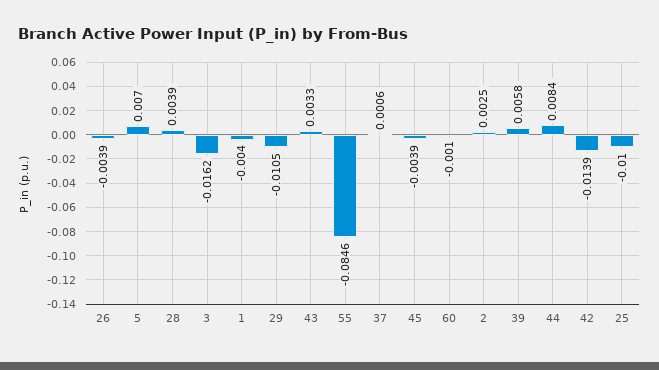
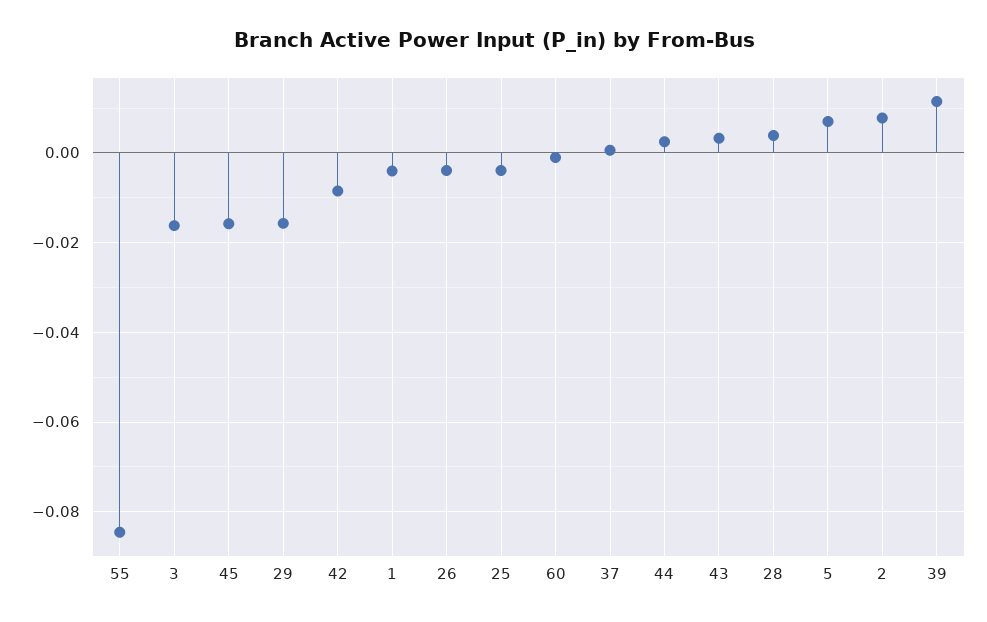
29: -0.0105 -> -0.016
45: -0.0039 -> -0.016
2: 0.0025 -> 0.008
39: 0.0058 -> 0.012
44: 0.0084 -> 0.002
42: -0.0139 -> -0.008
25: -0.01 -> -0.004

